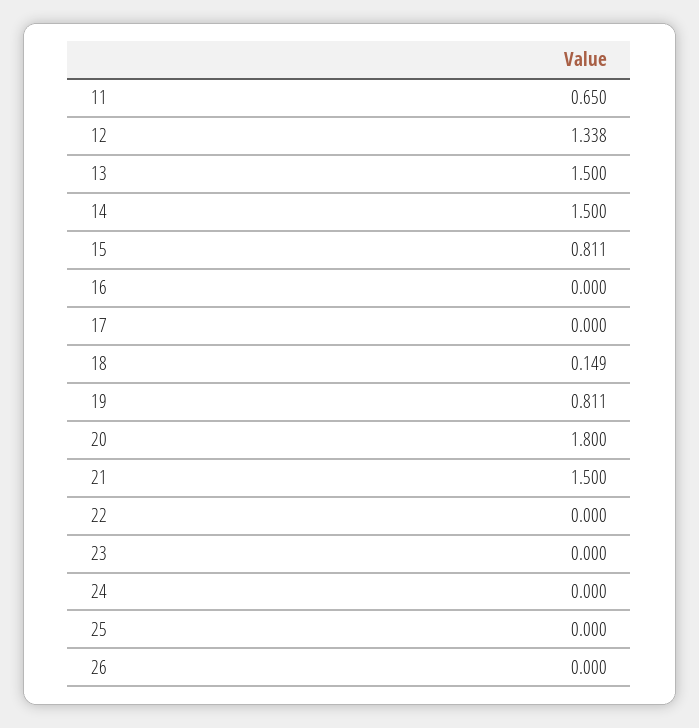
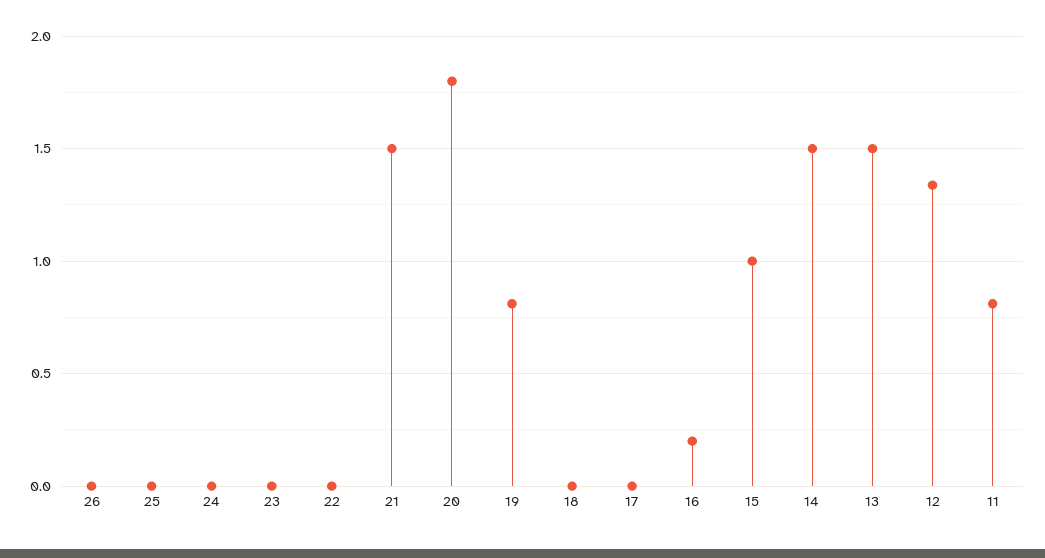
11: 0.65 -> 0.8
15: 0.811 -> 1
16: 0 -> 0.2
18: 0.149 -> 0

